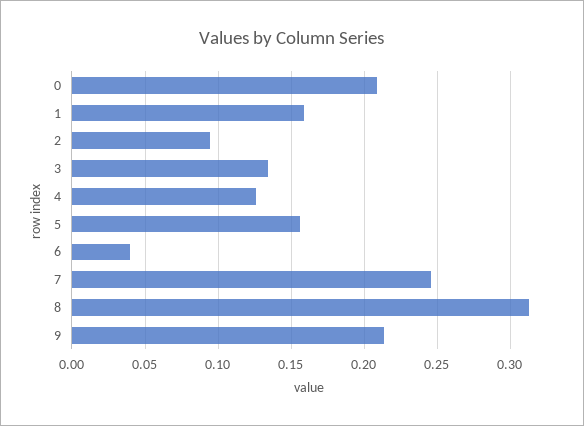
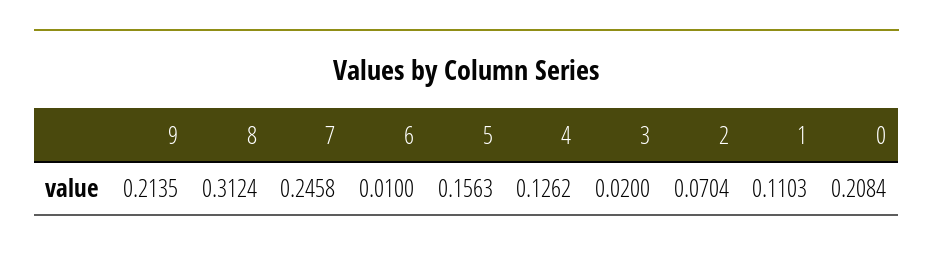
1: 0.16 -> 0.1103
2: 0.095 -> 0.0704
3: 0.135 -> 0.02
6: 0.04 -> 0.01

